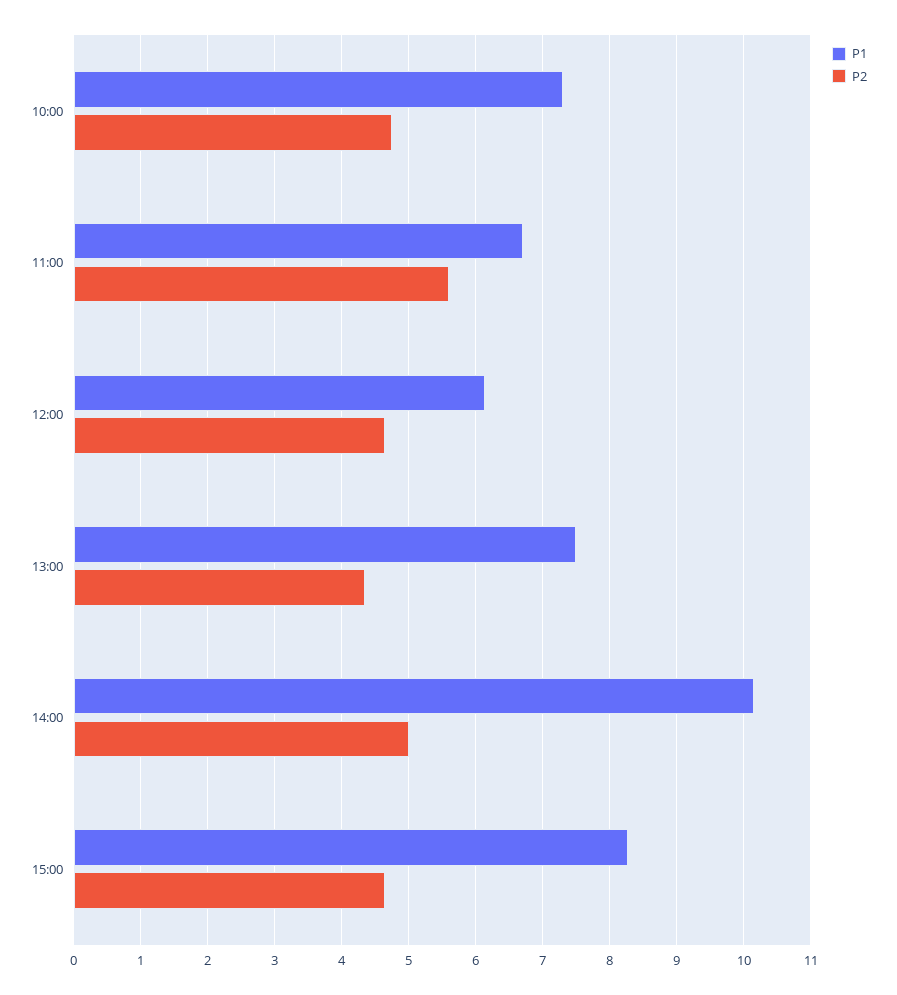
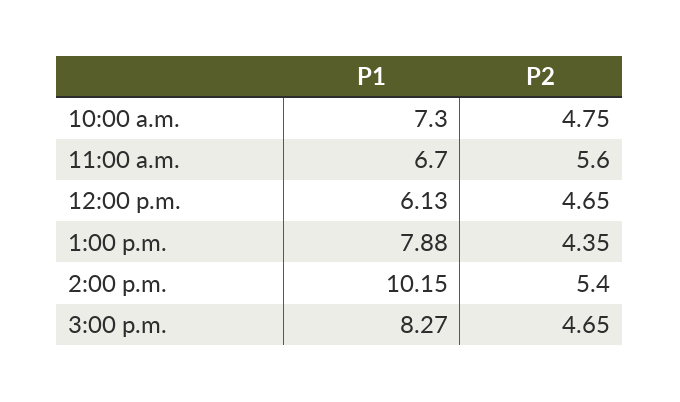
P1, 13:00: 7.5 -> 7.88
P2, 14:00: 5 -> 5.4

